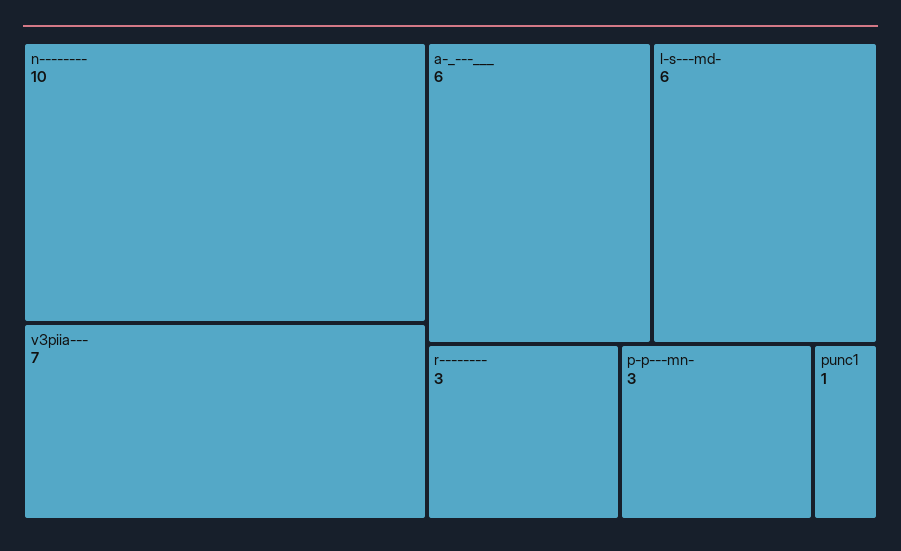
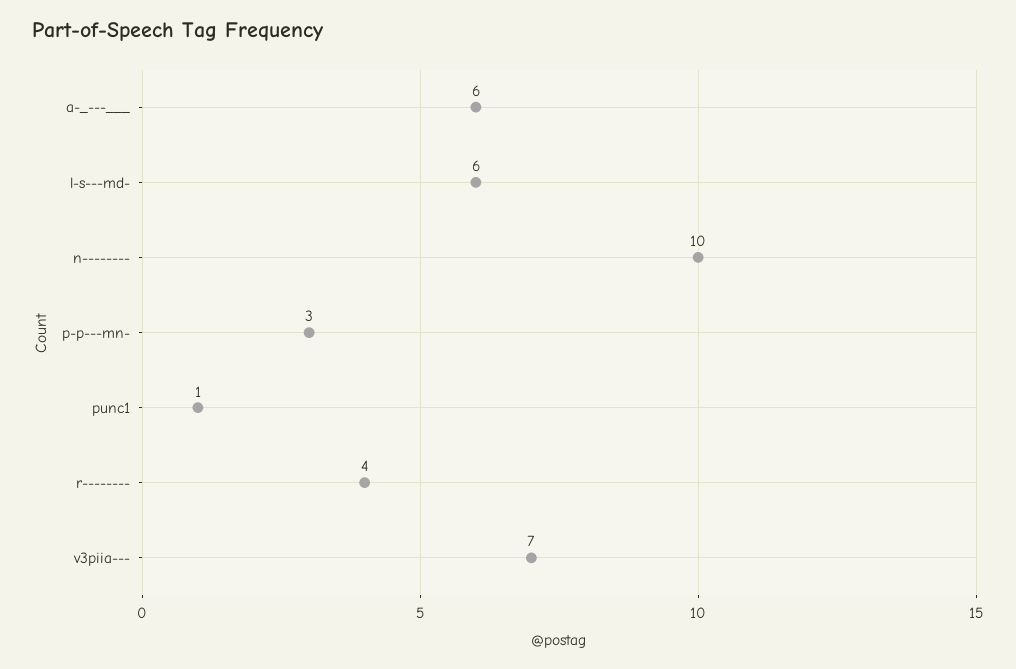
r--------: 3 -> 4

